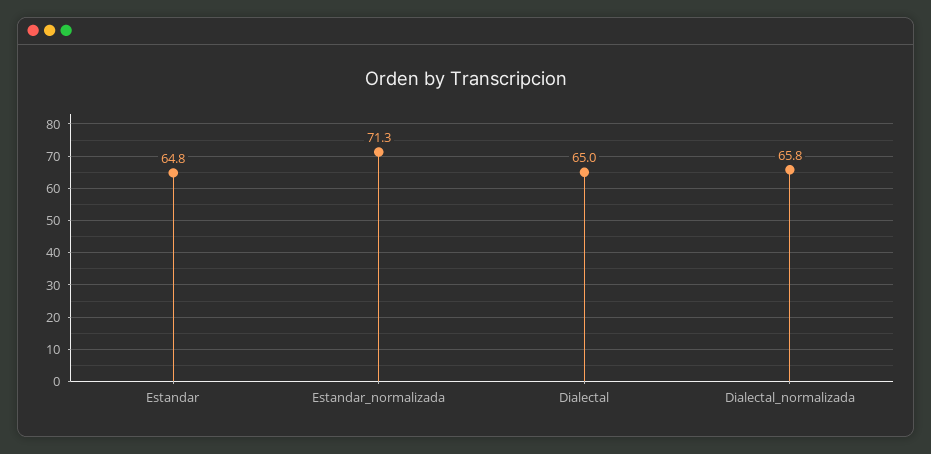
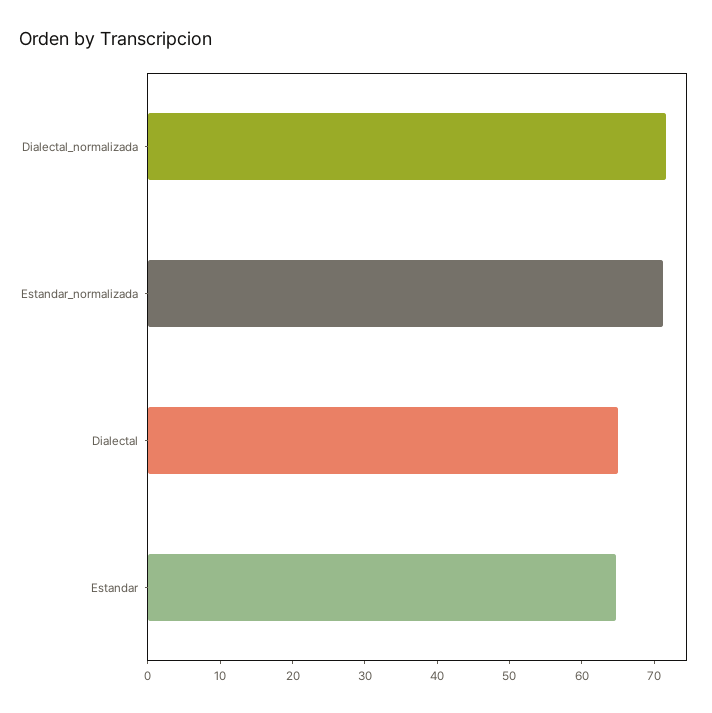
Dialectal_normalizada: 65.8 -> 72

